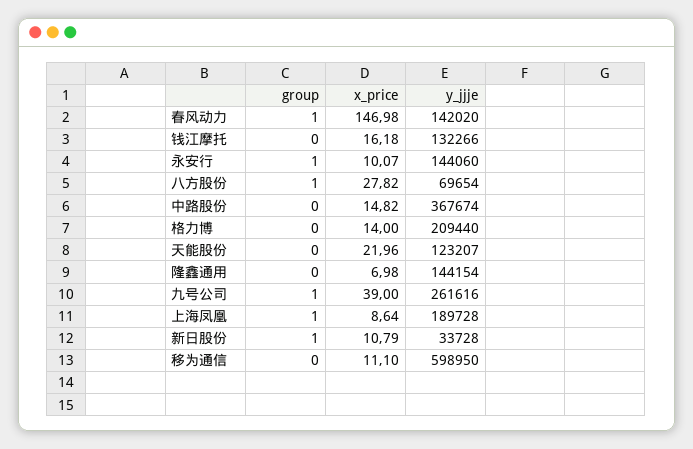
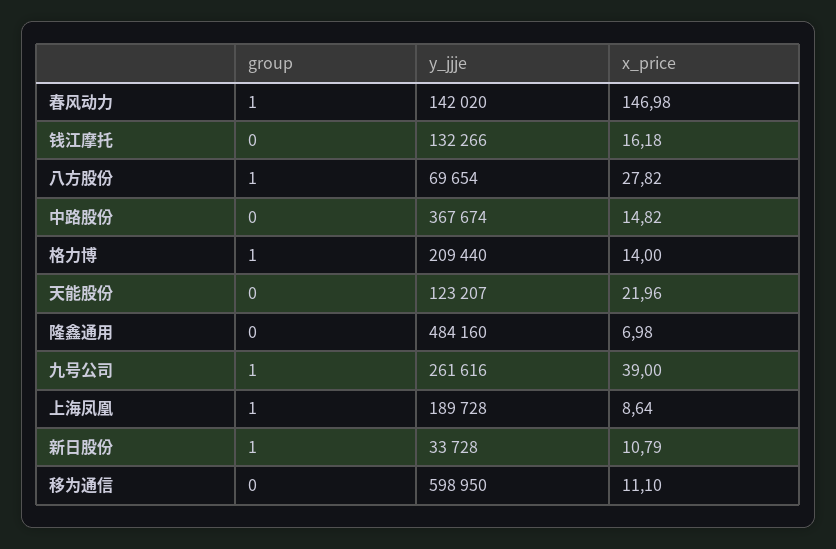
group, 永安行: 1 -> none
x_price, 永安行: 10.07 -> none
y_jjje, 永安行: 144060 -> none
group, 格力博: 0 -> 1
y_jjje, 隆鑫通用: 144154 -> 484160

